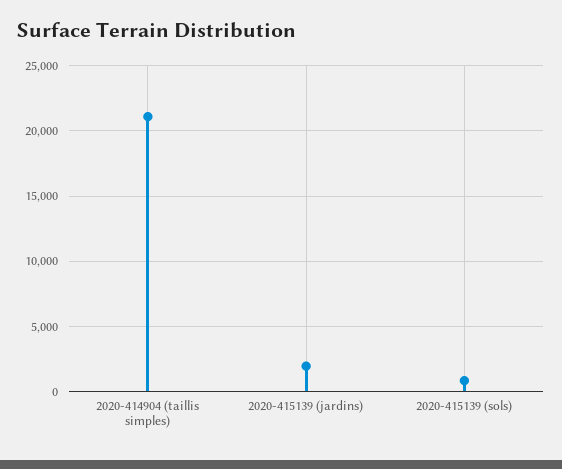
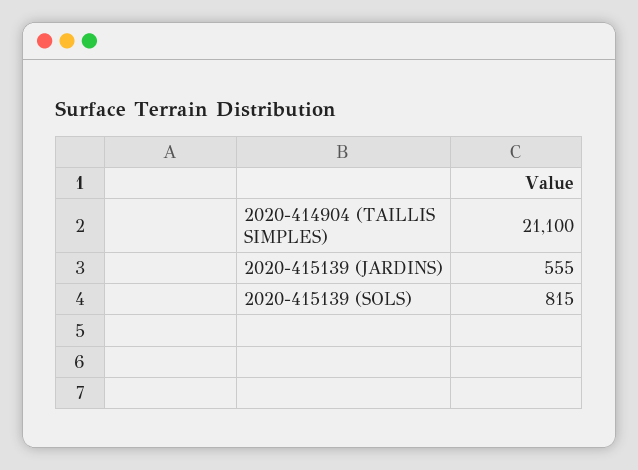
2020-415139 (jardins): 2000 -> 555

